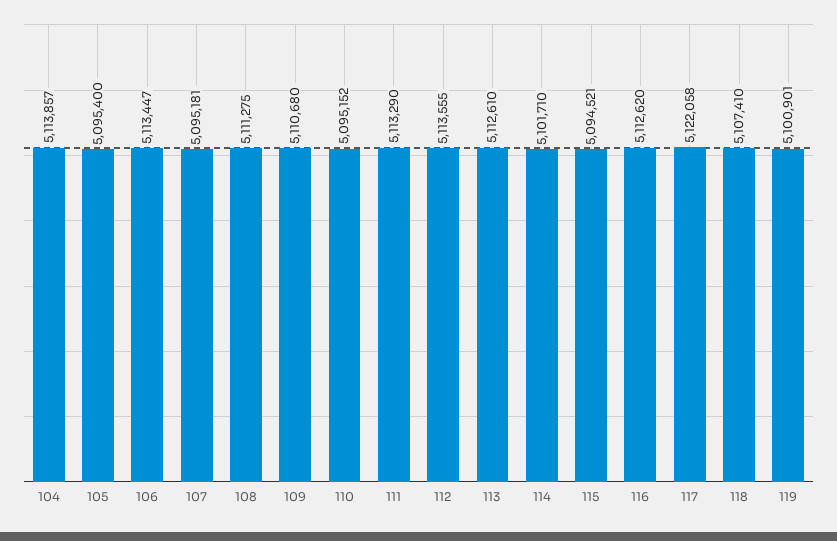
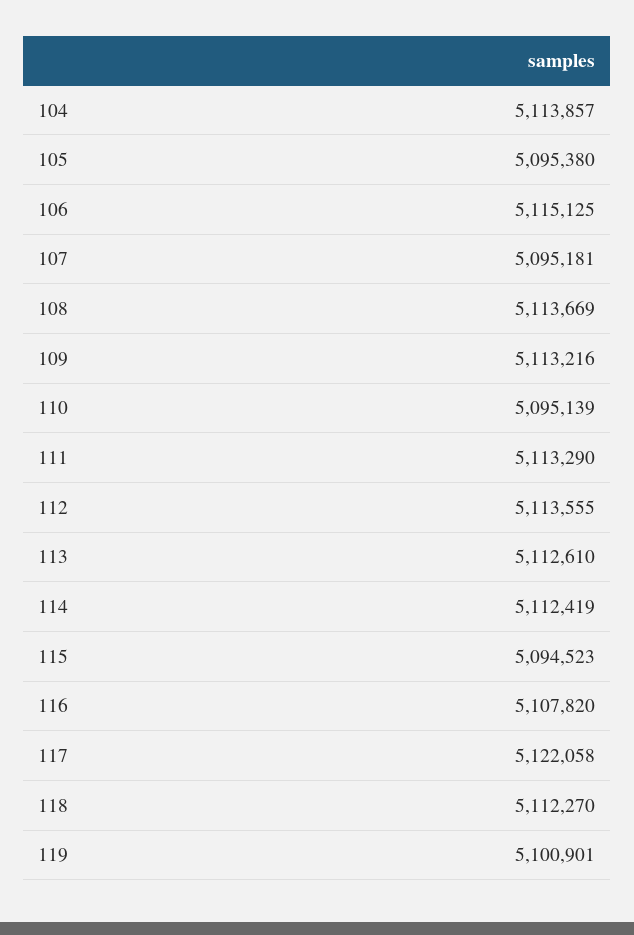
105: 5095400 -> 5095380
106: 5113447 -> 5115125
108: 5111275 -> 5113669
109: 5110680 -> 5113216
110: 5095152 -> 5095139
114: 5101710 -> 5112419
115: 5094521 -> 5094523
116: 5112620 -> 5107820
118: 5107410 -> 5112270

